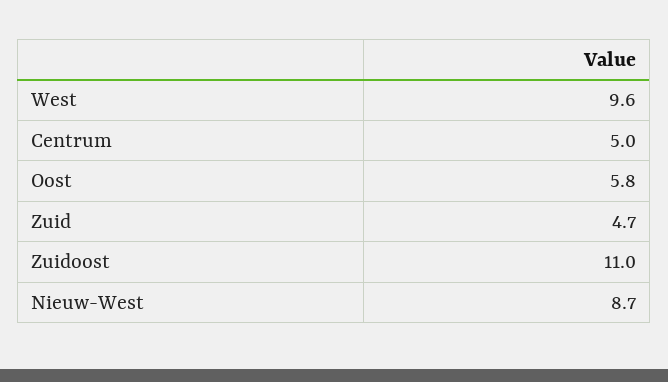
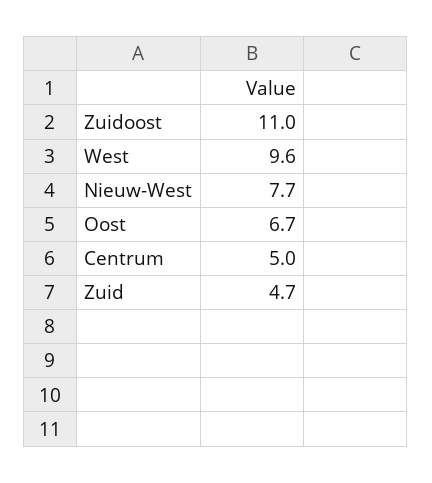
Oost: 5.8 -> 6.7
Nieuw-West: 8.7 -> 7.7

